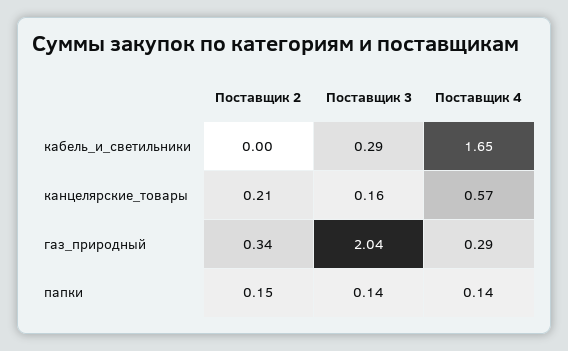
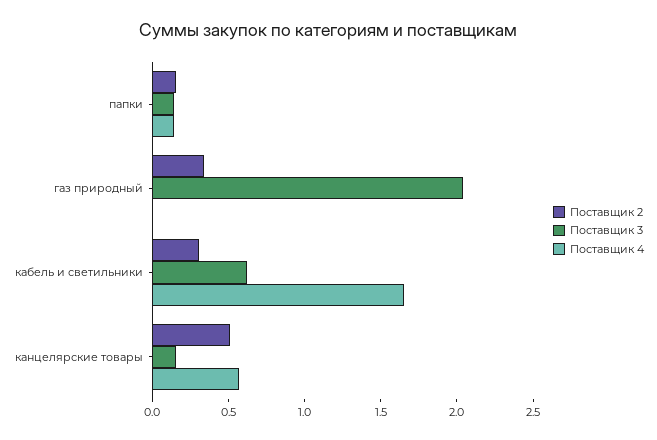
Поставщик 2, кабель_и_светильники: 0 -> 0.3
Поставщик 3, кабель_и_светильники: 0.29 -> 0.6
Поставщик 2, канцелярские_товары: 0.21 -> 0.5
Поставщик 4, газ_природный: 0.29 -> 0

